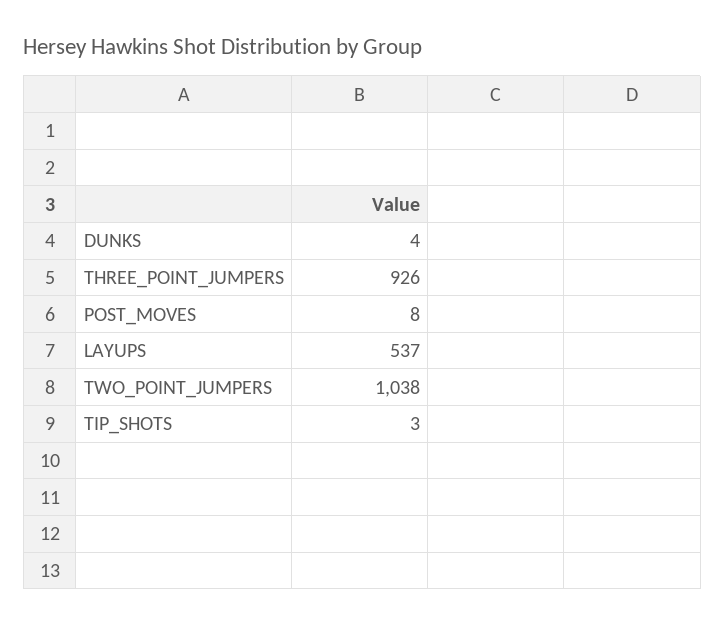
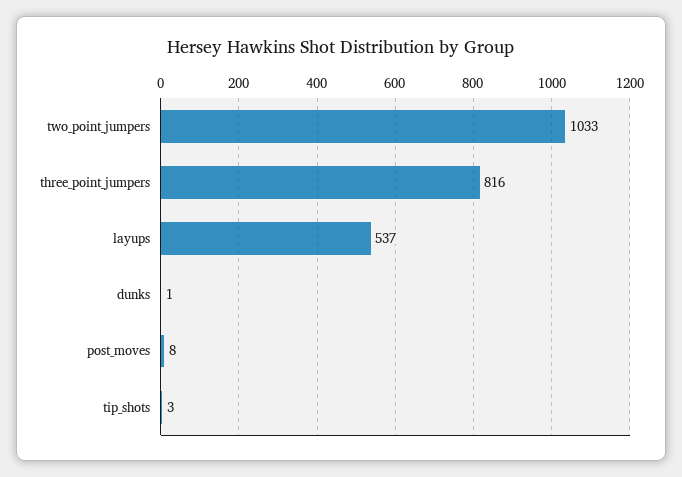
DUNKS: 4 -> 1
THREE_POINT_JUMPERS: 926 -> 816
TWO_POINT_JUMPERS: 1038 -> 1033

